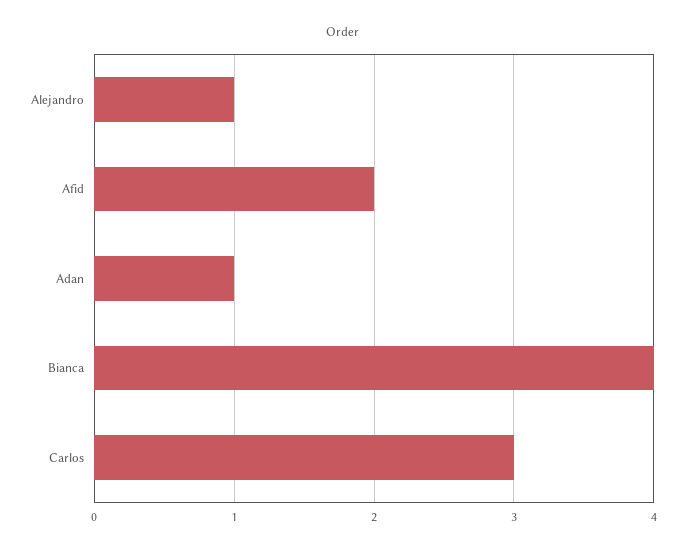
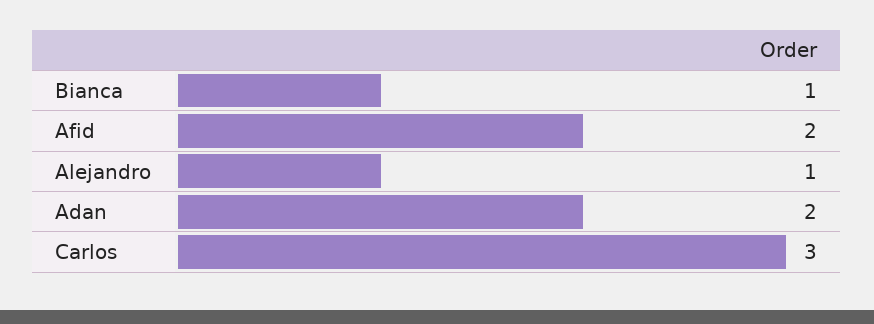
Adan: 1 -> 2
Bianca: 4 -> 1

